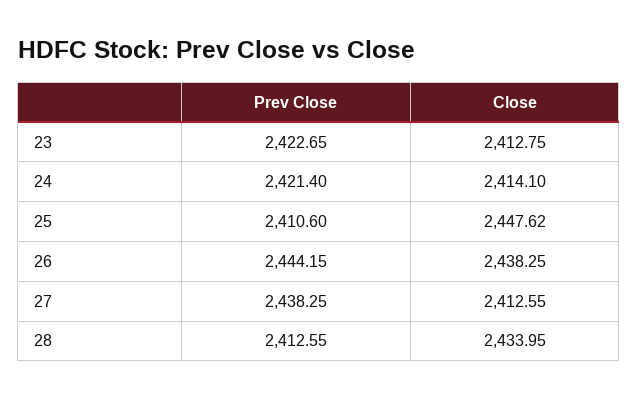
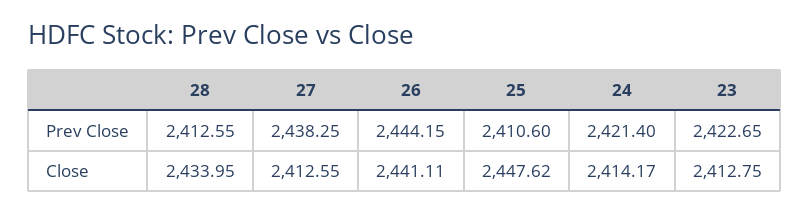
Close, 24: 2414.1 -> 2414.17
Close, 26: 2438.25 -> 2441.11

